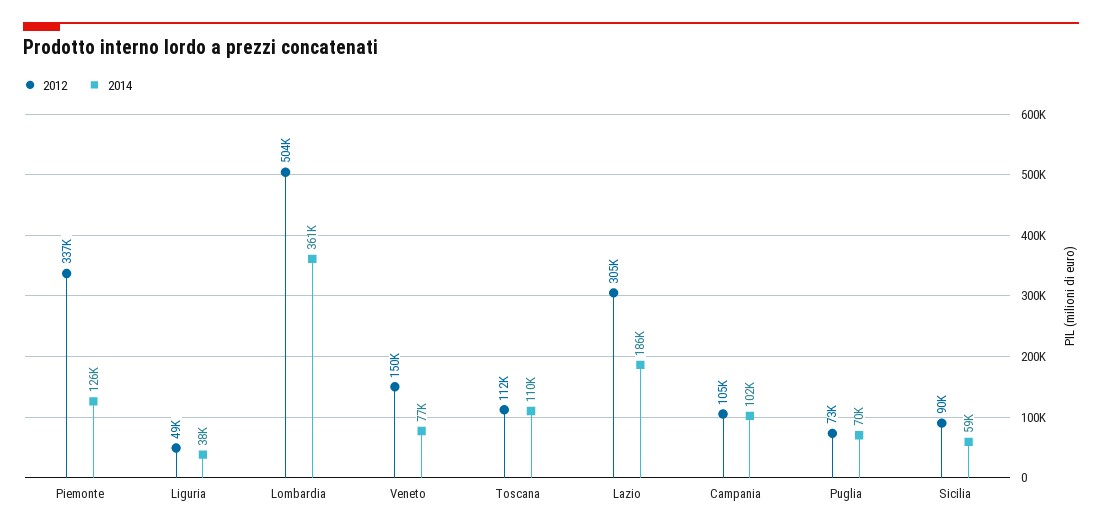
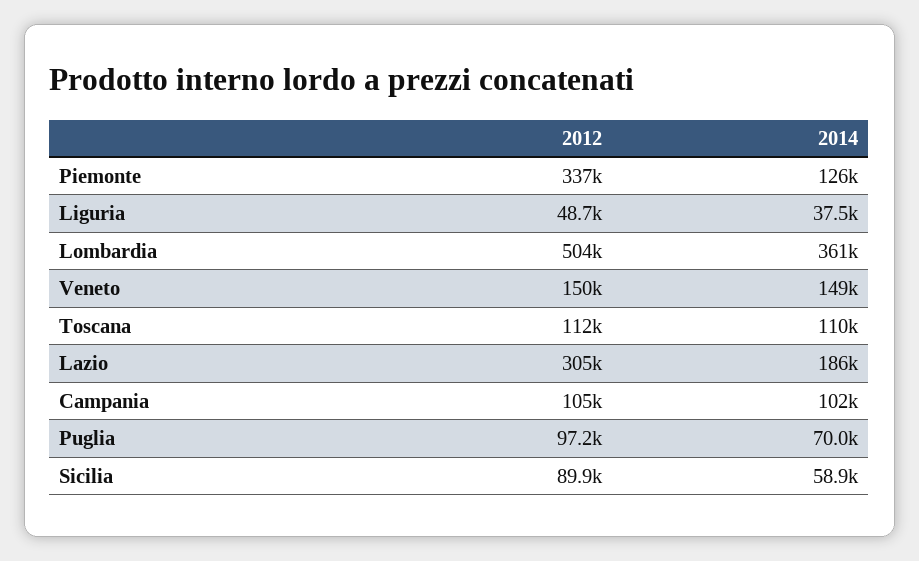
2014, Veneto: 77000 -> 149000
2012, Puglia: 73000 -> 97200

